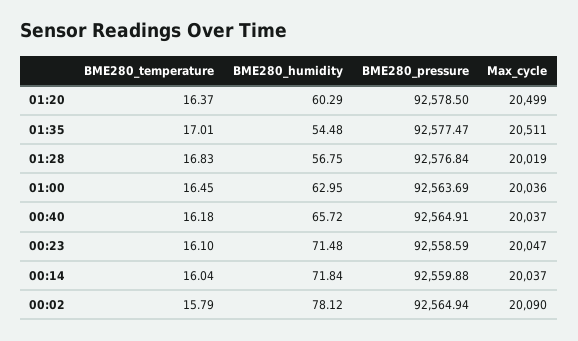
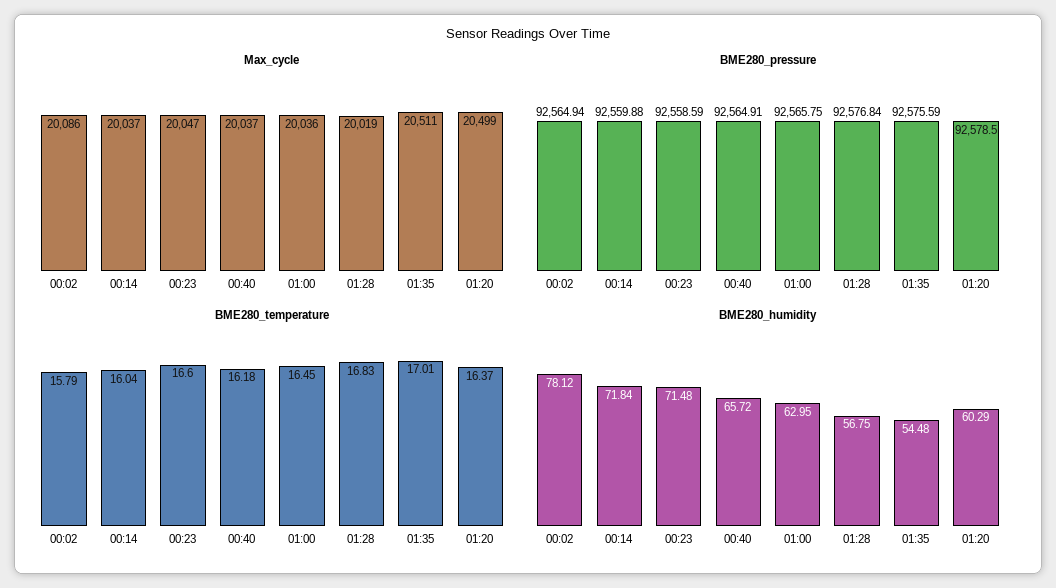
BME280_pressure, 01:35: 92577.47 -> 92575.59
BME280_pressure, 01:00: 92563.69 -> 92565.75
BME280_temperature, 00:23: 16.1 -> 16.6
Max_cycle, 00:02: 20090 -> 20086

